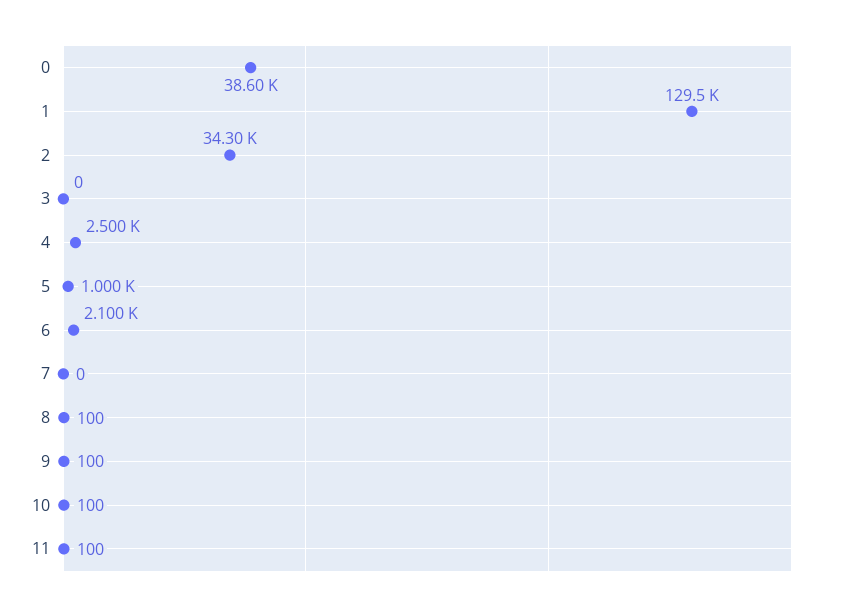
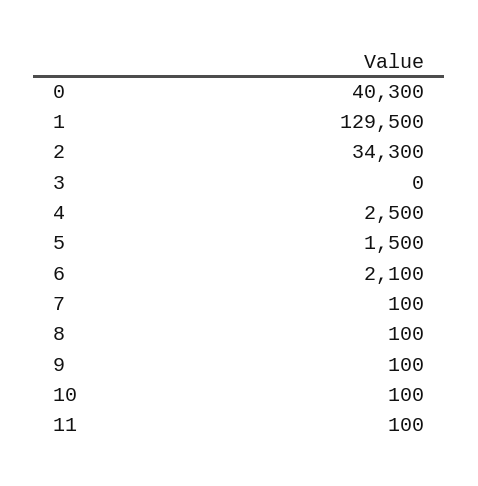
0: 38600 -> 40300
5: 1000 -> 1500
7: 0 -> 100

